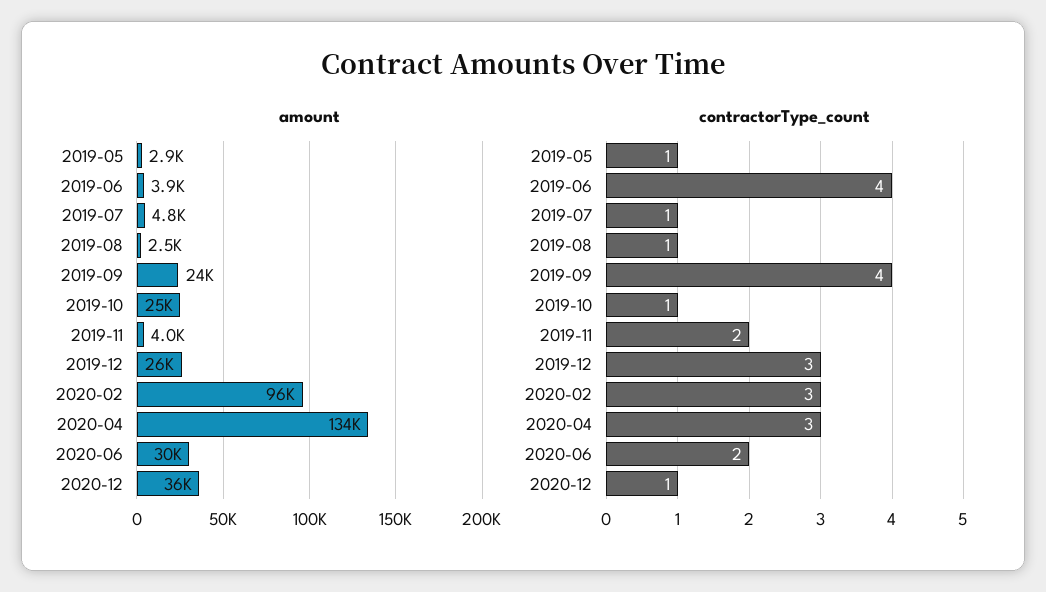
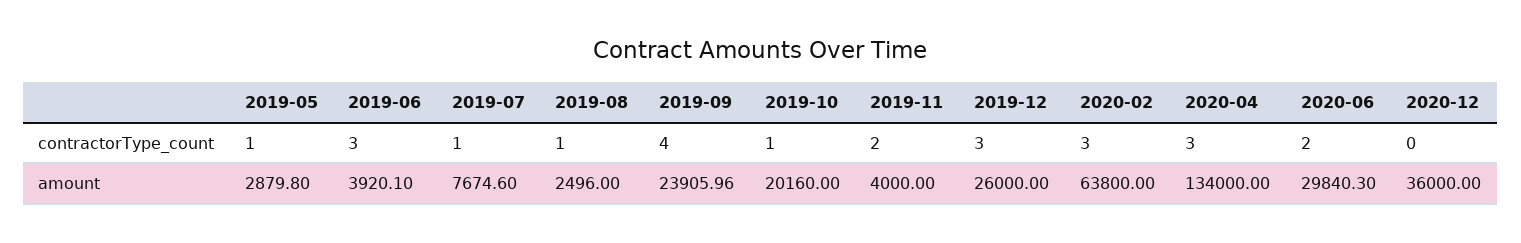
amount, 2019-07: 4800 -> 7674.6
amount, 2019-10: 25000 -> 20160
amount, 2020-02: 96000 -> 63800
contractorType_count, 2019-06: 4 -> 3
contractorType_count, 2020-12: 1 -> 0

